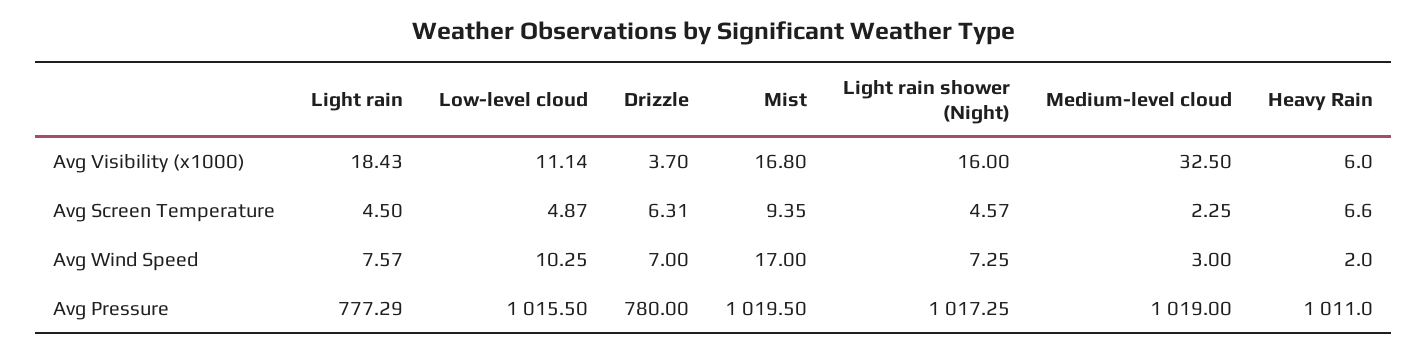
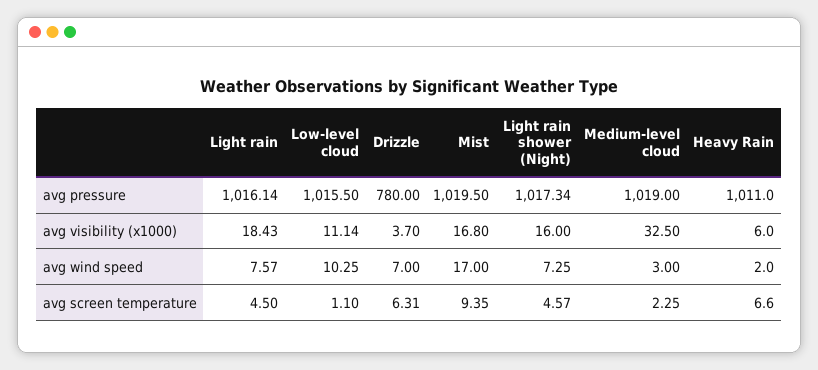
Low-level cloud, Avg Screen Temperature: 4.87 -> 1.1
Light rain, Avg Pressure: 777.29 -> 1016.14
Light rain shower (Night), Avg Pressure: 1017.25 -> 1017.34

